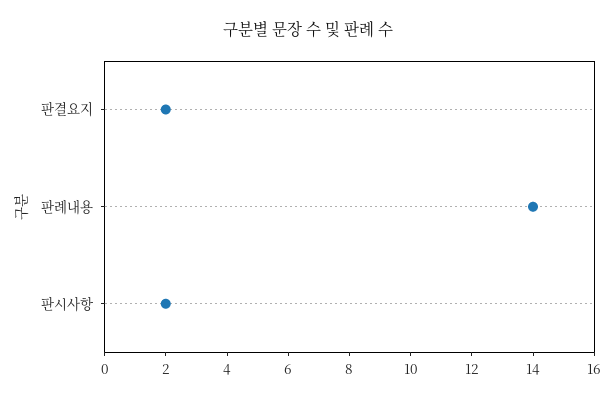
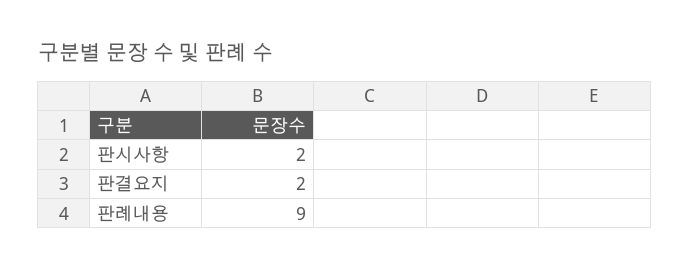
판례내용: 14 -> 9

